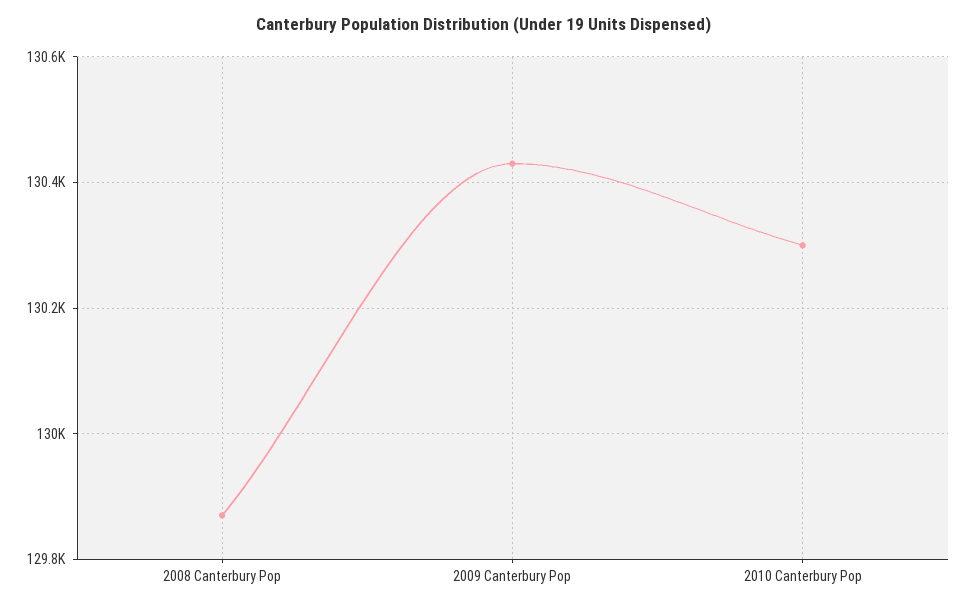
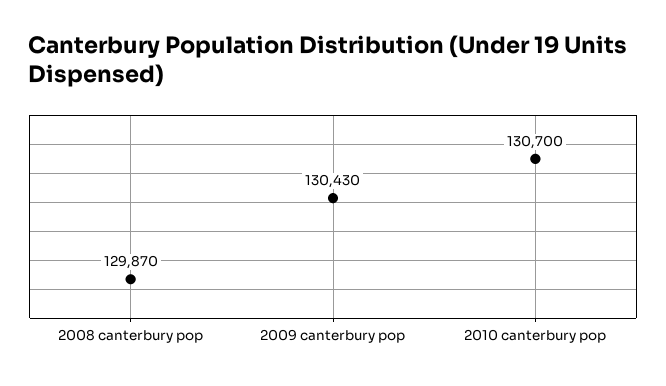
2010 Canterbury Pop: 130300 -> 130700

